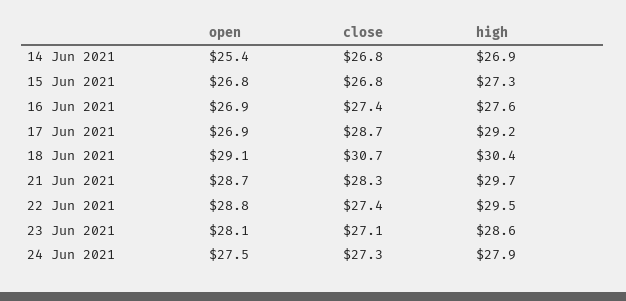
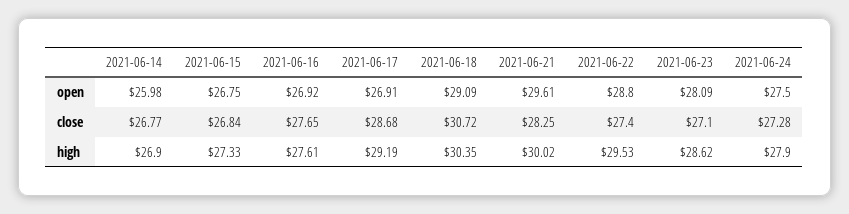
open, 14 Jun 2021: 25.4 -> 25.98
close, 16 Jun 2021: 27.4 -> 27.65
open, 21 Jun 2021: 28.7 -> 29.61
high, 21 Jun 2021: 29.7 -> 30.02

